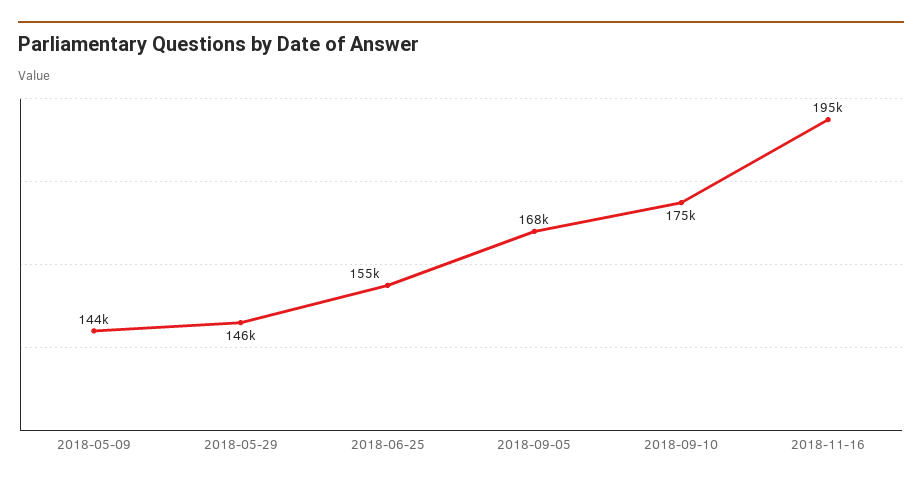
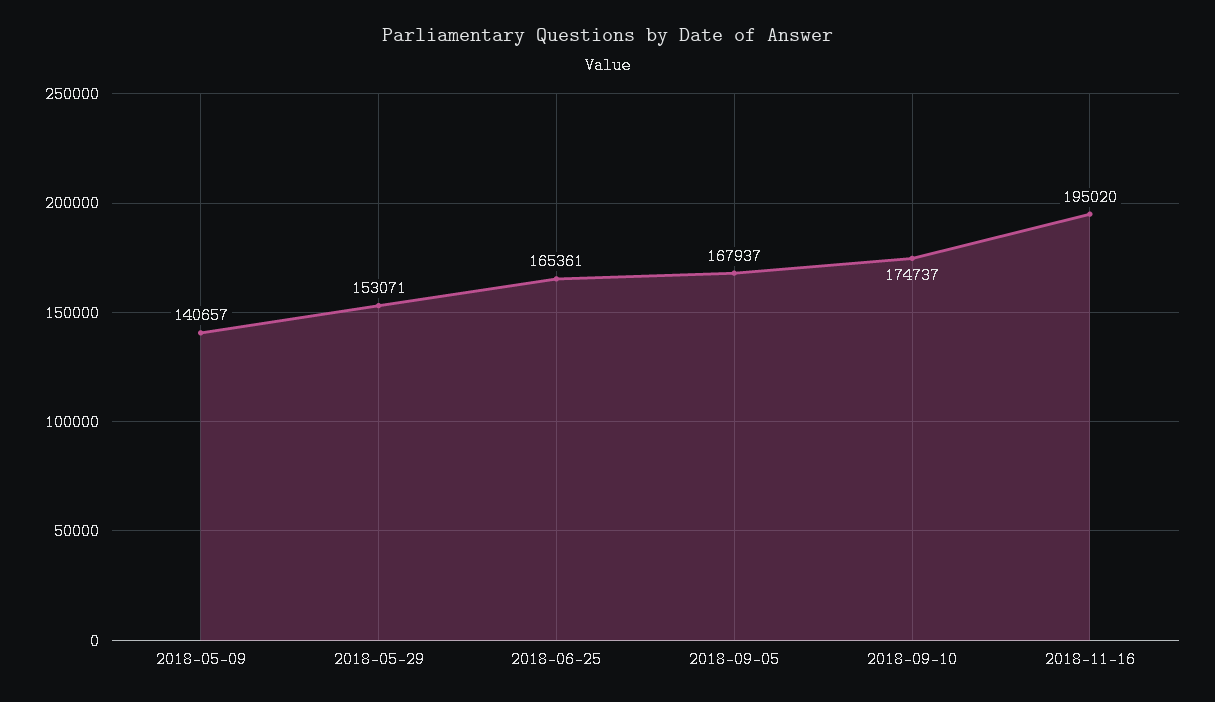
2018-05-09: 144000 -> 140657
2018-05-29: 146000 -> 153071
2018-06-25: 155000 -> 165361

